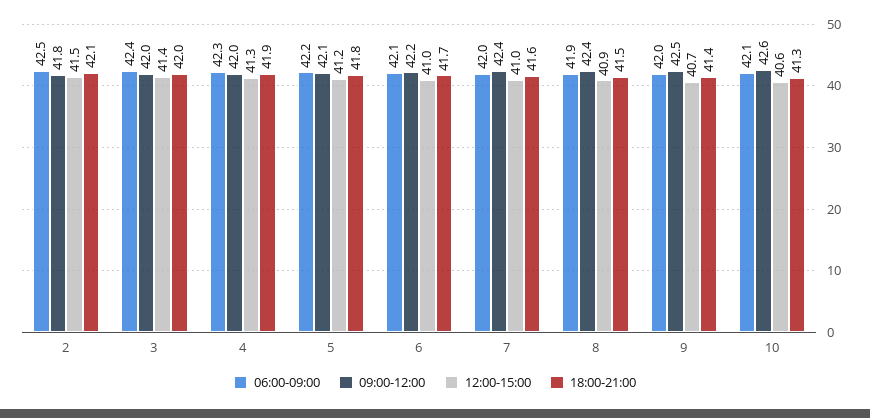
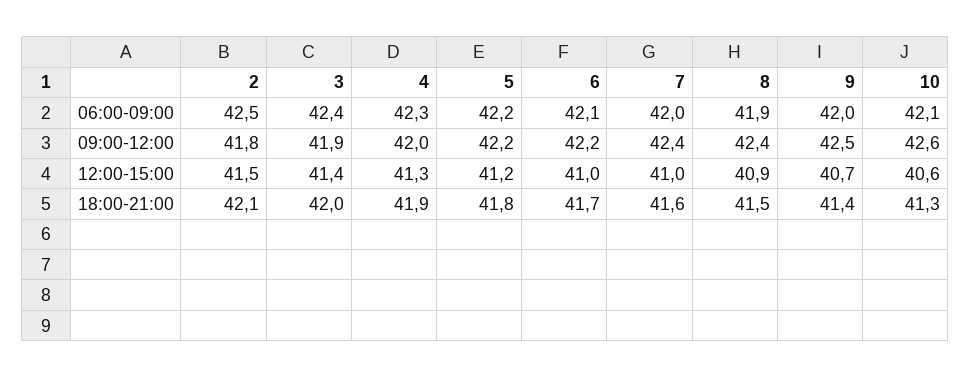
09:00-12:00, 3: 42 -> 41.9
09:00-12:00, 5: 42.1 -> 42.2

